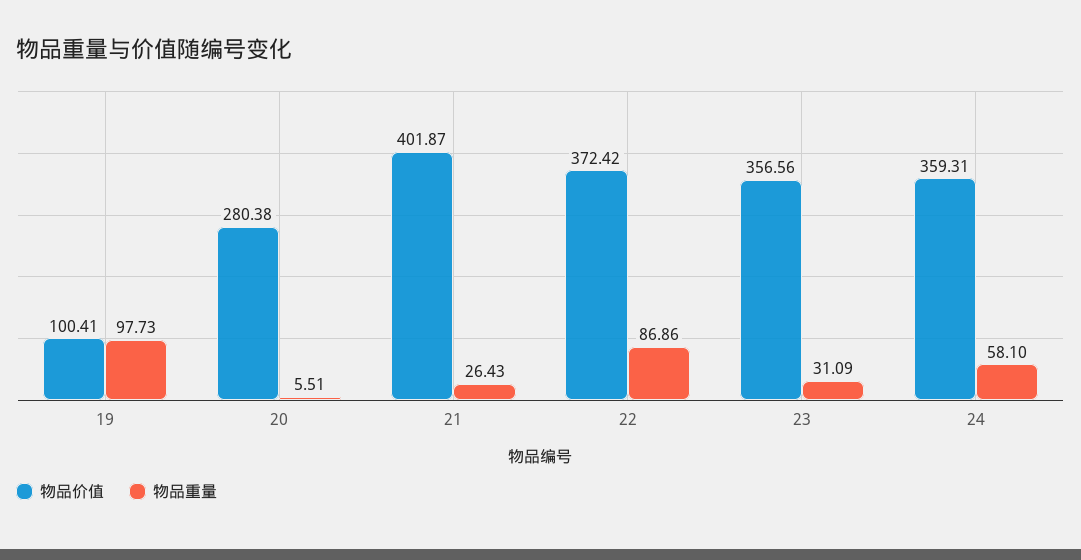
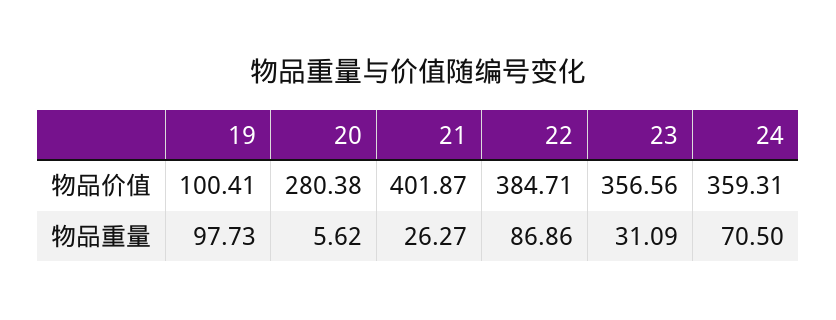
物品重量, 20: 5.51 -> 5.62
物品重量, 21: 26.43 -> 26.27
物品价值, 22: 372.42 -> 384.71
物品重量, 24: 58.1 -> 70.5

